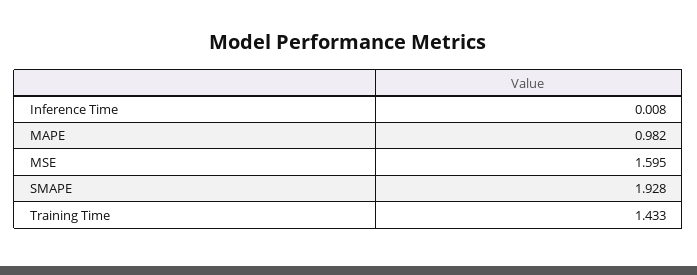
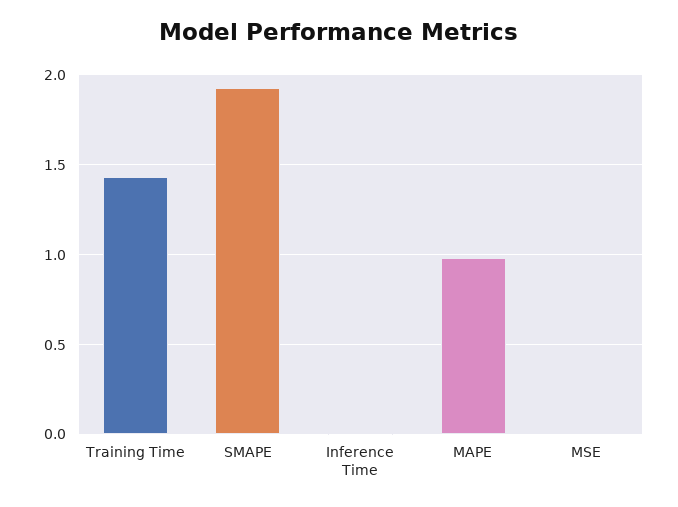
MSE: 1.595 -> 0

